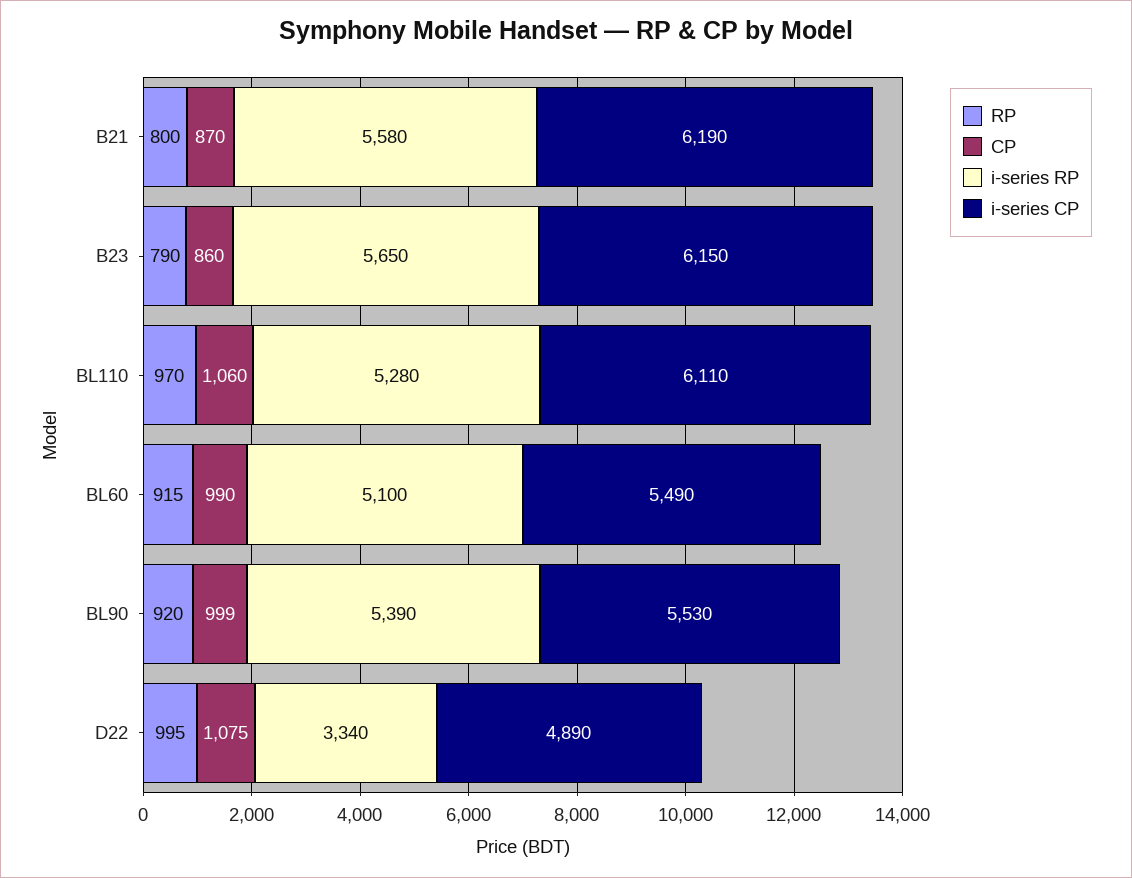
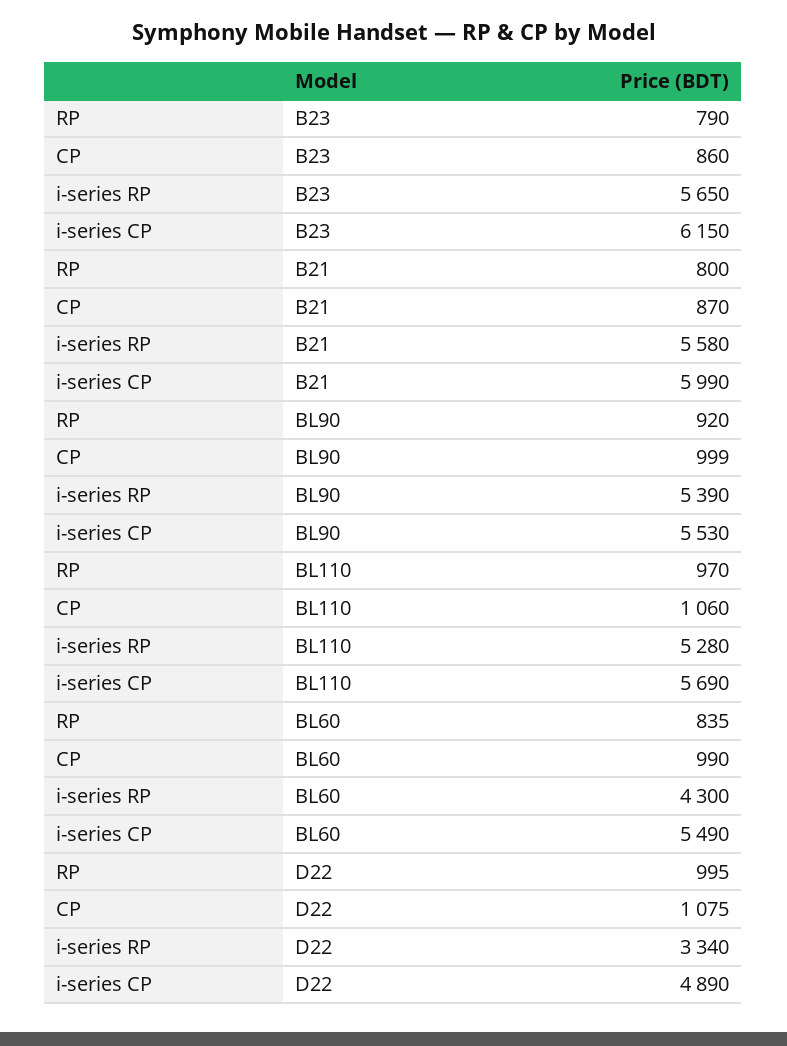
i-series CP, B21: 6190 -> 5990
i-series CP, BL110: 6110 -> 5690
RP, BL60: 915 -> 835
i-series RP, BL60: 5100 -> 4300

